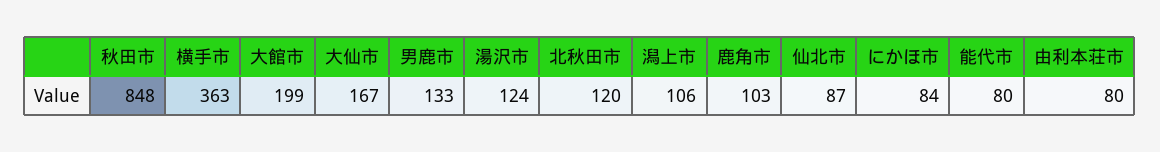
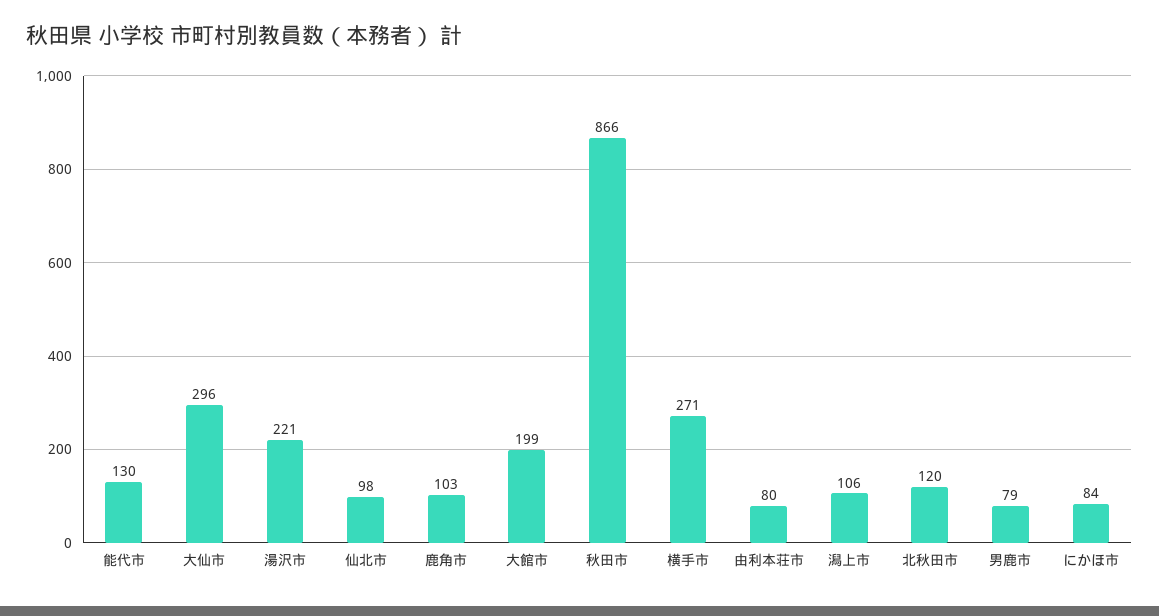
秋田市: 848 -> 866
横手市: 363 -> 271
大仙市: 167 -> 296
男鹿市: 133 -> 79
湯沢市: 124 -> 221
仙北市: 87 -> 98
能代市: 80 -> 130

